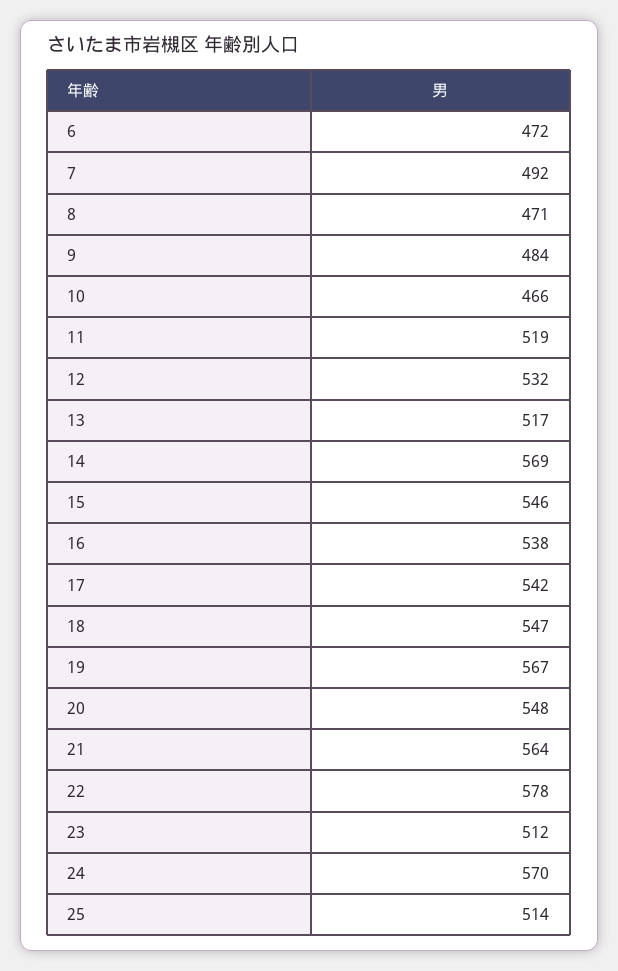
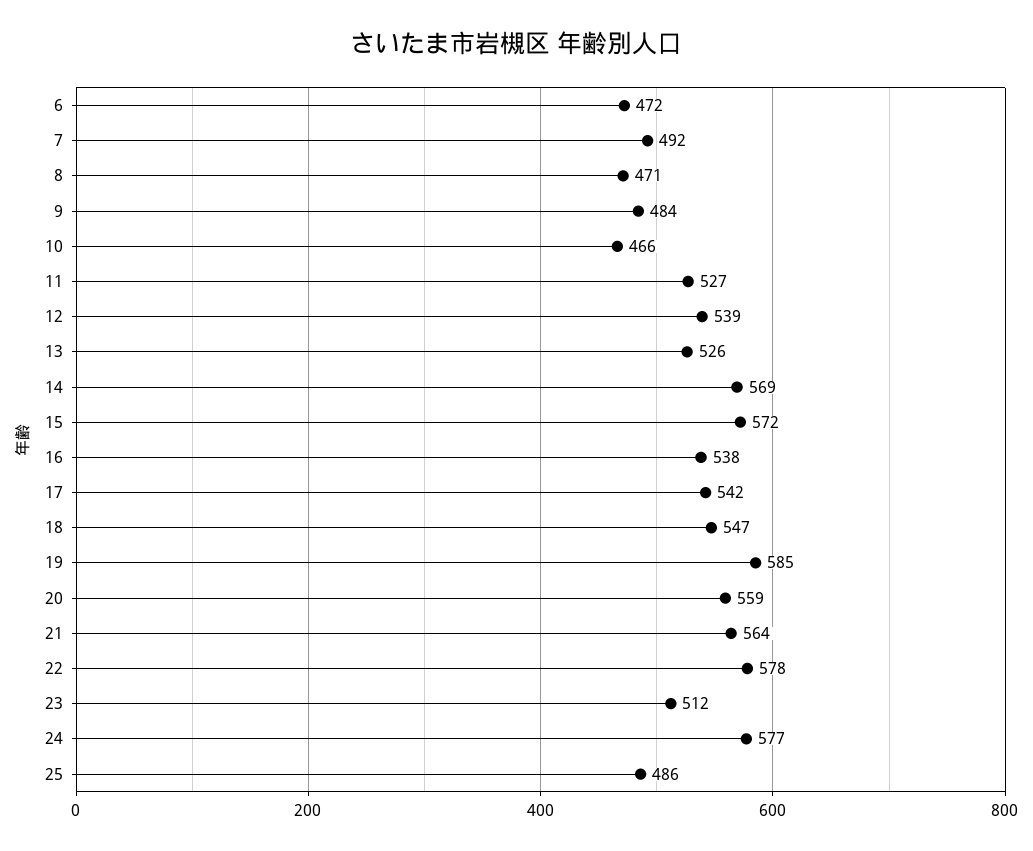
11: 519 -> 527
12: 532 -> 539
13: 517 -> 526
15: 546 -> 572
19: 567 -> 585
20: 548 -> 559
24: 570 -> 577
25: 514 -> 486

